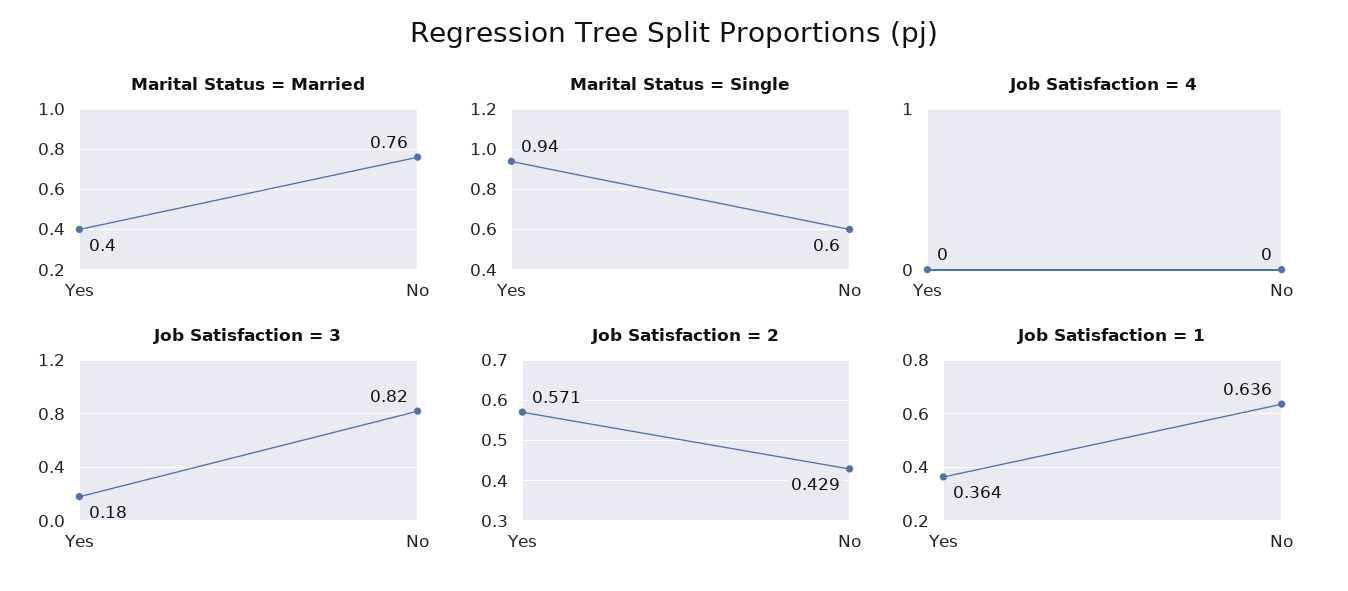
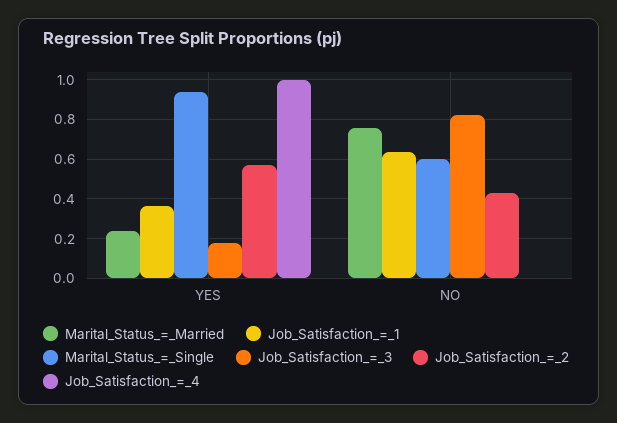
Marital Status = Married, Yes: 0.4 -> 0.25
Job Satisfaction = 4, Yes: 0 -> 1

